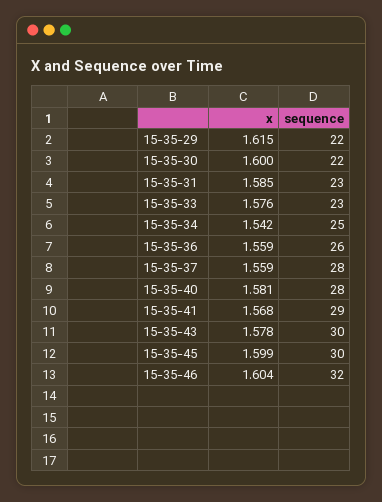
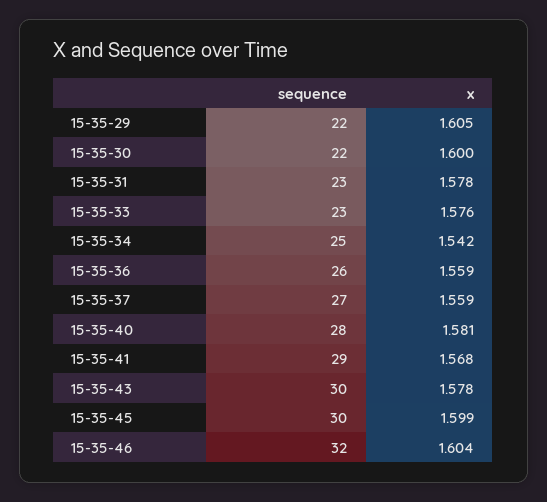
x, 15-35-29: 1.615 -> 1.605
x, 15-35-31: 1.585 -> 1.578
sequence, 15-35-37: 28 -> 27

